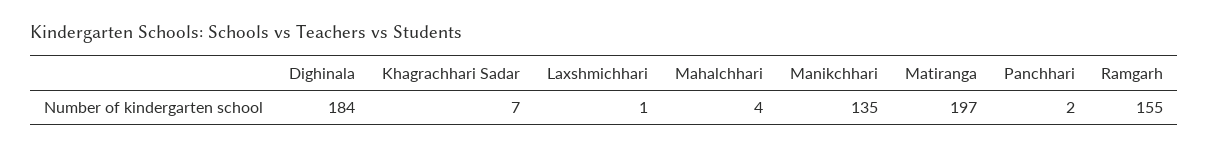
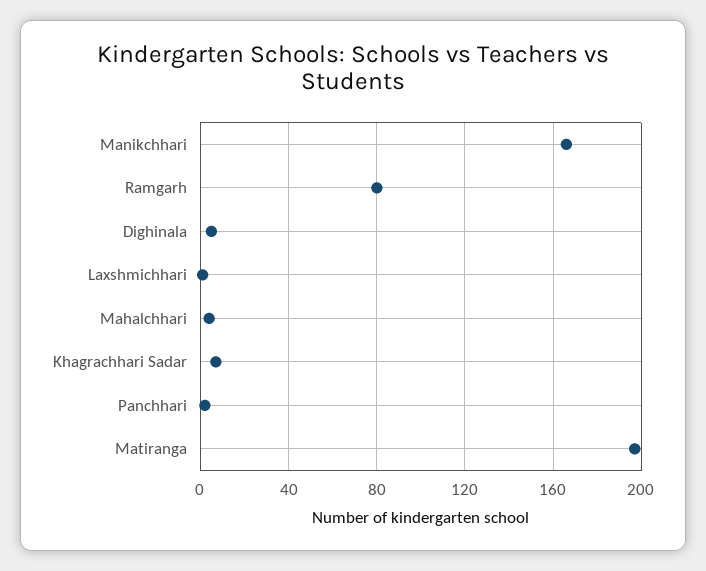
Dighinala: 184 -> 5
Manikchhari: 135 -> 165
Ramgarh: 155 -> 80

